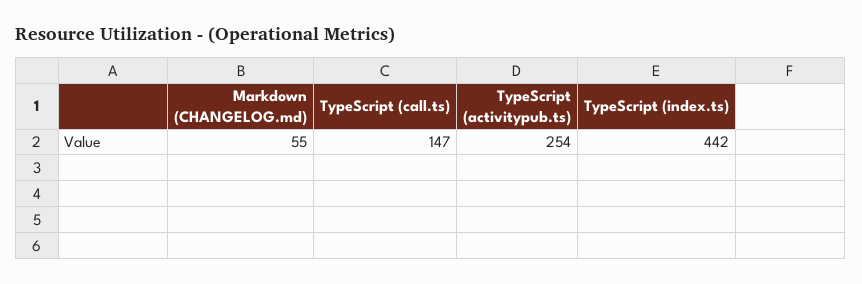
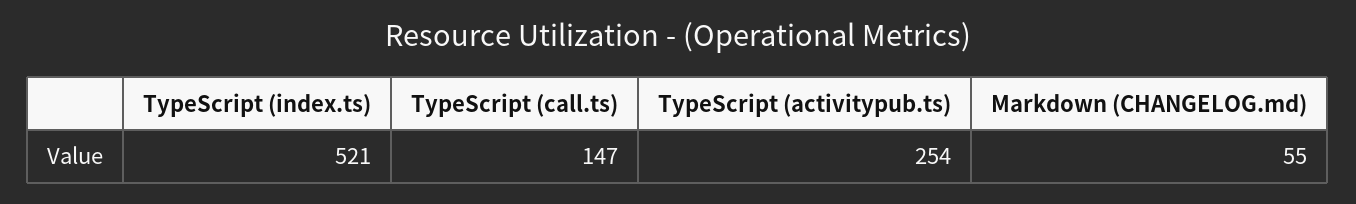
TypeScript (index.ts): 442 -> 521

